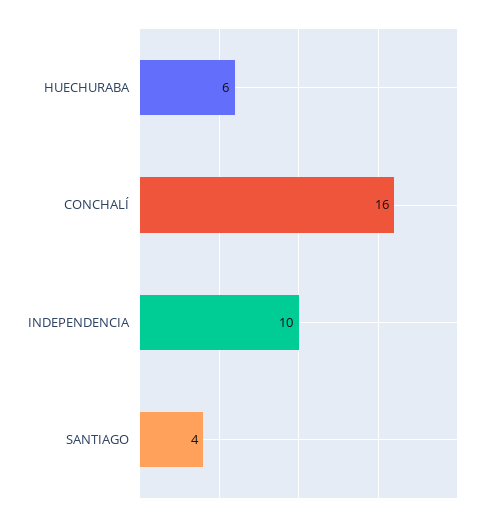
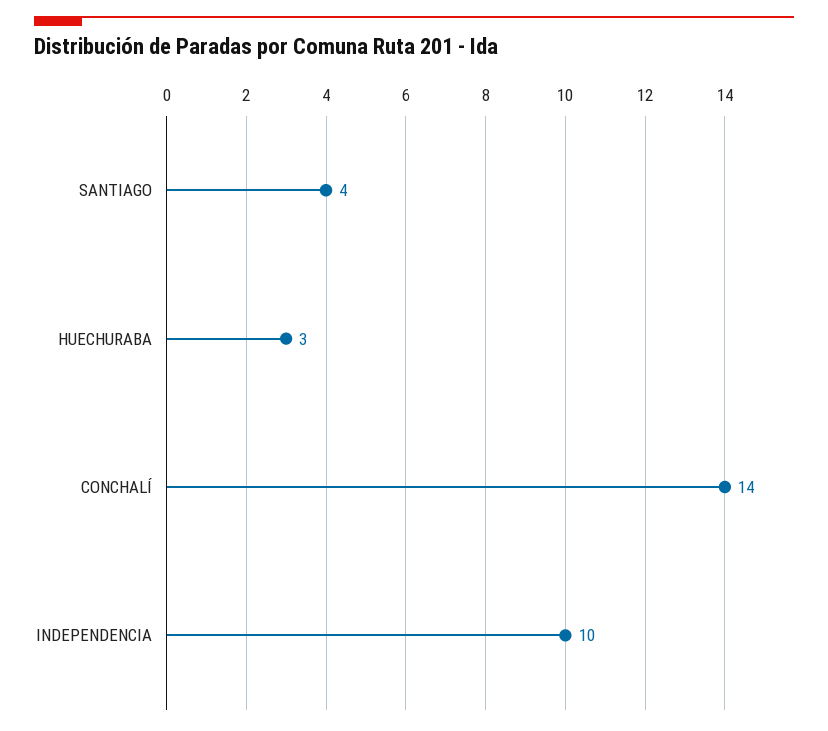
HUECHURABA: 6 -> 3
CONCHALÍ: 16 -> 14

